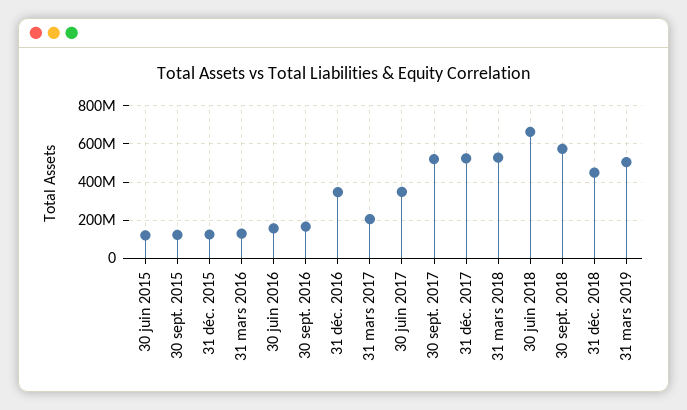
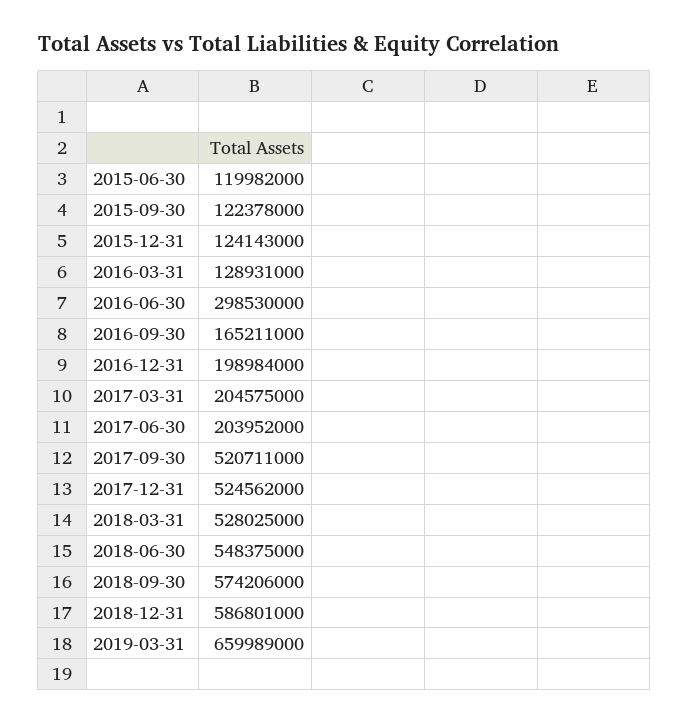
30 juin 2016: 150000000 -> 298530000
31 déc. 2016: 350000000 -> 198984000
30 juin 2017: 350000000 -> 203952000
30 juin 2018: 650000000 -> 548375000
31 déc. 2018: 450000000 -> 586801000
31 mars 2019: 500000000 -> 659989000

